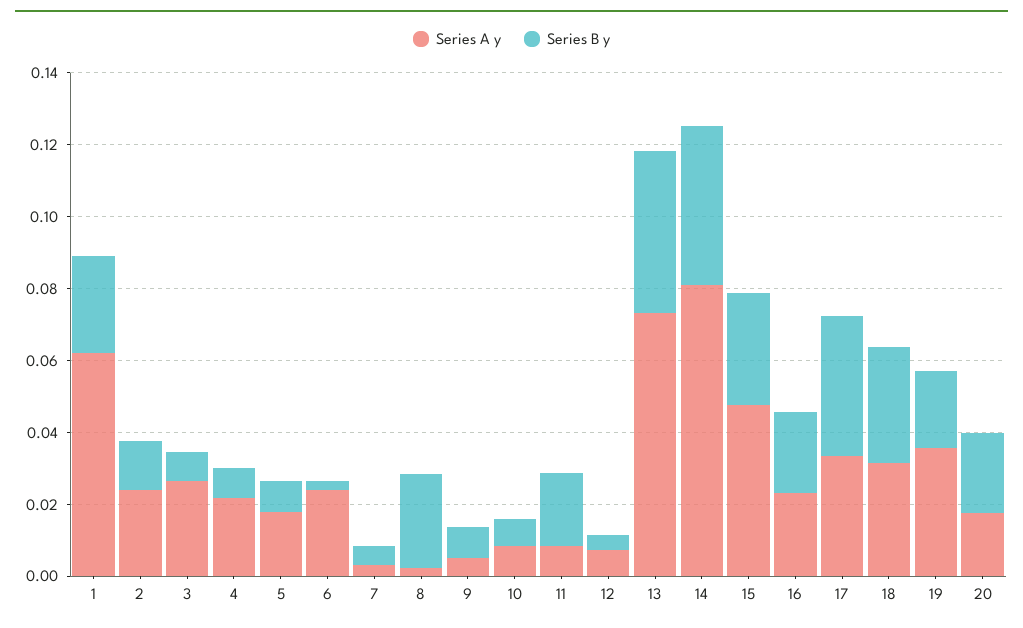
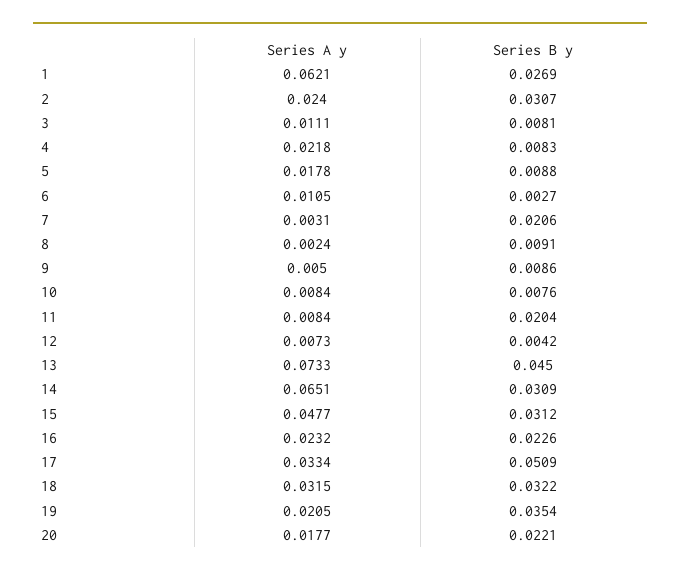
Series B y, 2: 0.015 -> 0.0307
Series A y, 3: 0.025 -> 0.0111
Series A y, 6: 0.025 -> 0.0105
Series B y, 7: 0.005 -> 0.0206
Series B y, 8: 0.025 -> 0.0091
Series A y, 14: 0.08 -> 0.0651
Series B y, 14: 0.045 -> 0.0309
Series B y, 17: 0.04 -> 0.0509
Series A y, 19: 0.035 -> 0.0205
Series B y, 19: 0.02 -> 0.0354

